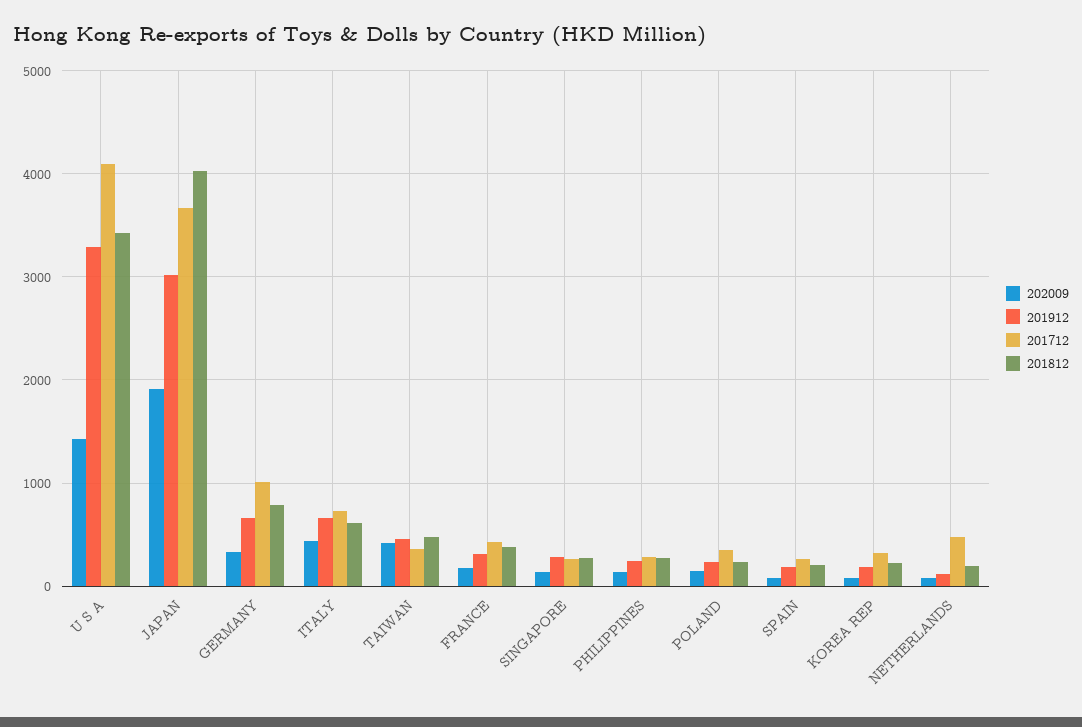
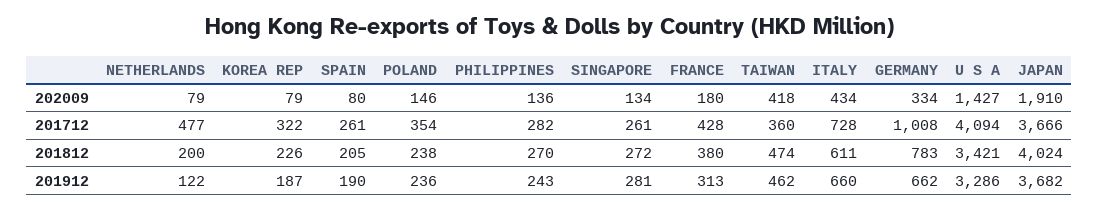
201912, JAPAN: 3000 -> 3682

